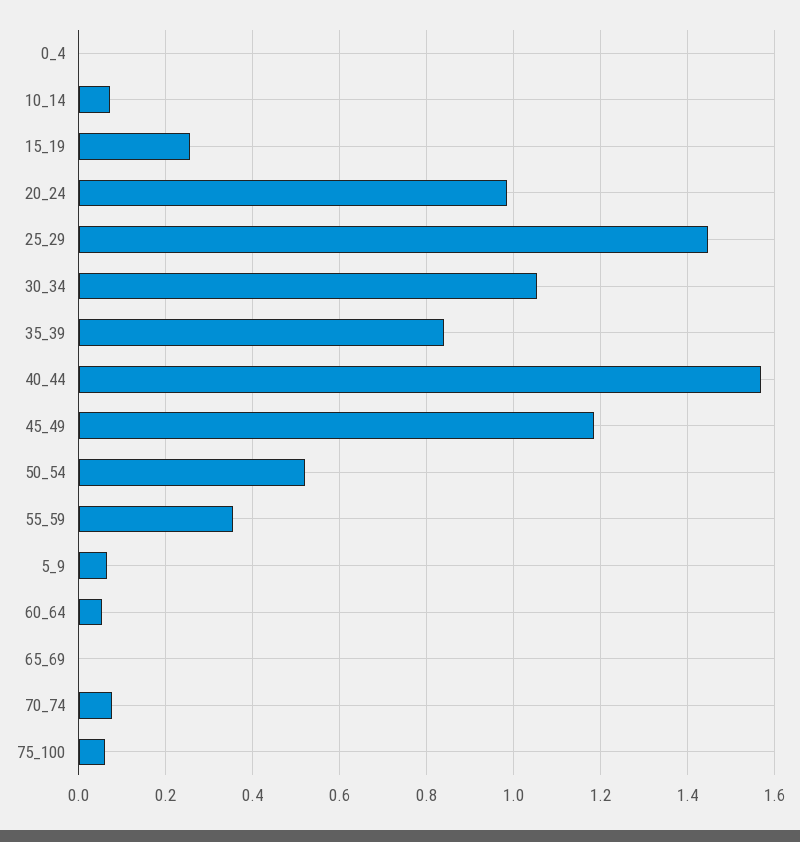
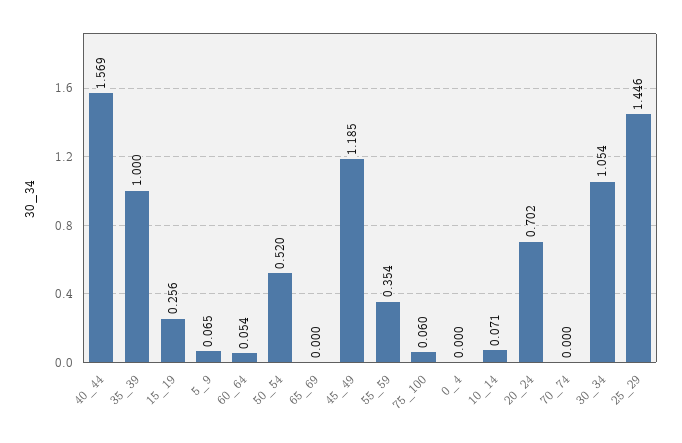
20_24: 0.98 -> 0.702
35_39: 0.84 -> 1
70_74: 0.08 -> 0

